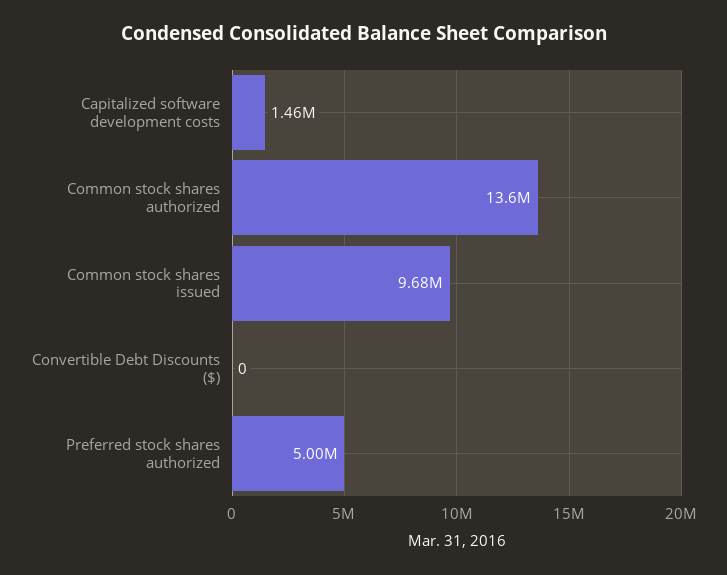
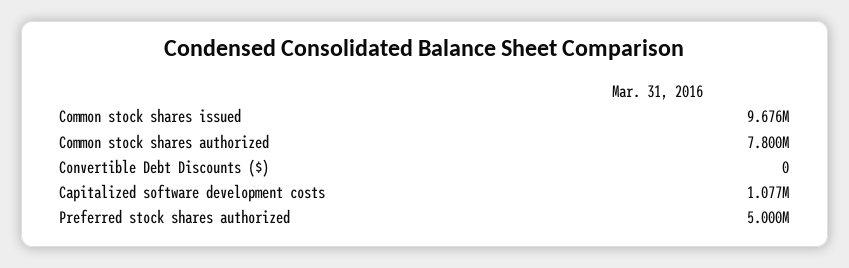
Capitalized software development costs: 1460000 -> 1077000
Common stock shares authorized: 13600000 -> 7800000

